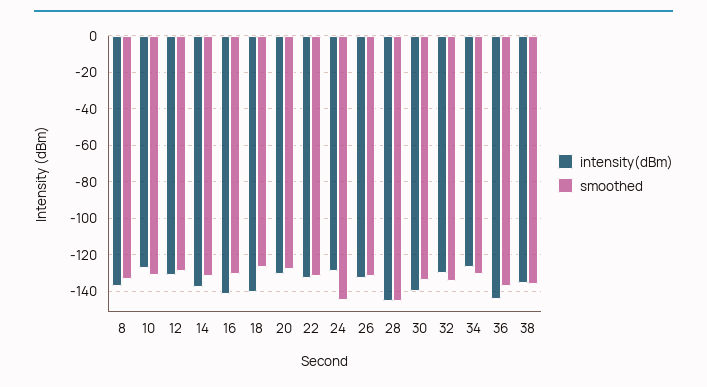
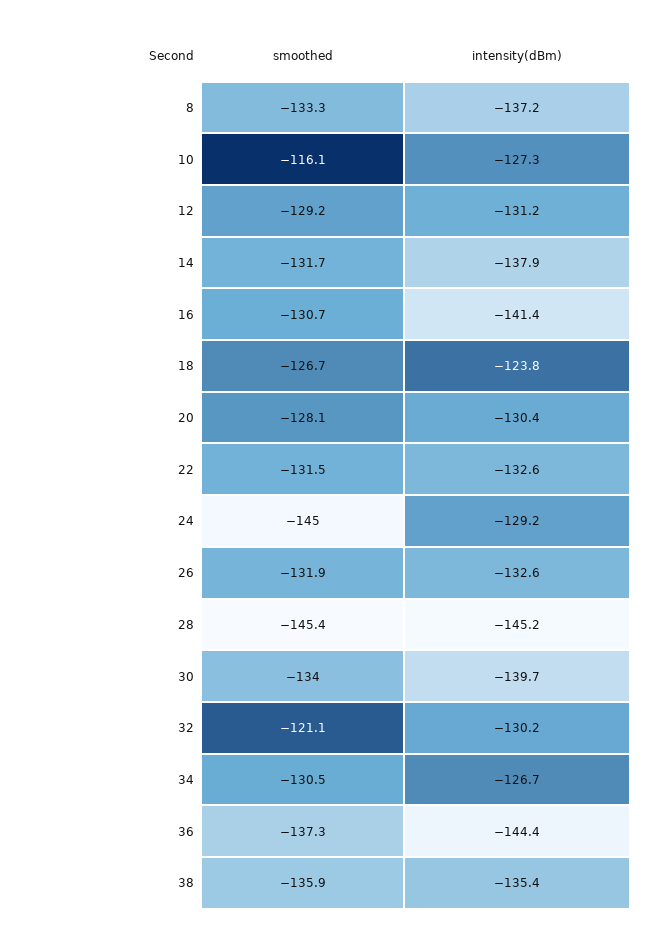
smoothed, 10: -130 -> -116.1
intensity(dBm), 18: -140 -> -123.8
smoothed, 32: -135 -> -121.1

